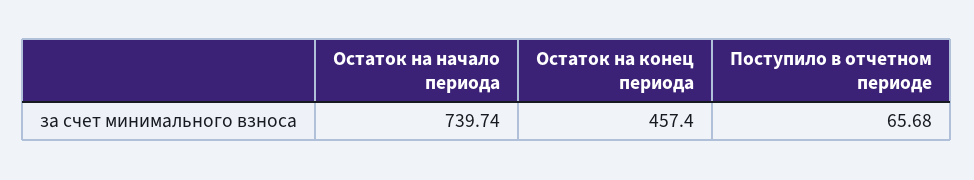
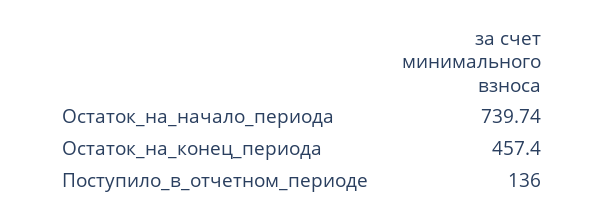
Поступило в отчетном периоде: 65.68 -> 136

